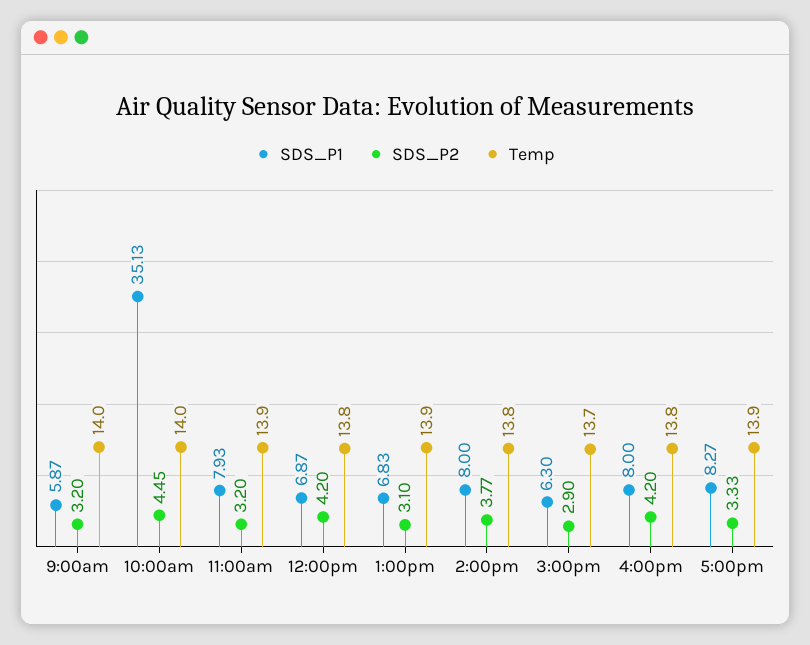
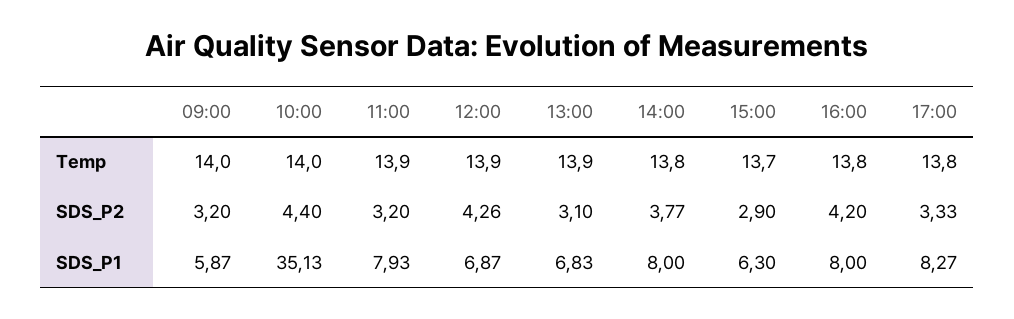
SDS_P2, 10:00am: 4.45 -> 4.4
SDS_P2, 12:00pm: 4.2 -> 4.26
Temp, 12:00pm: 13.8 -> 13.9
Temp, 5:00pm: 13.9 -> 13.8

